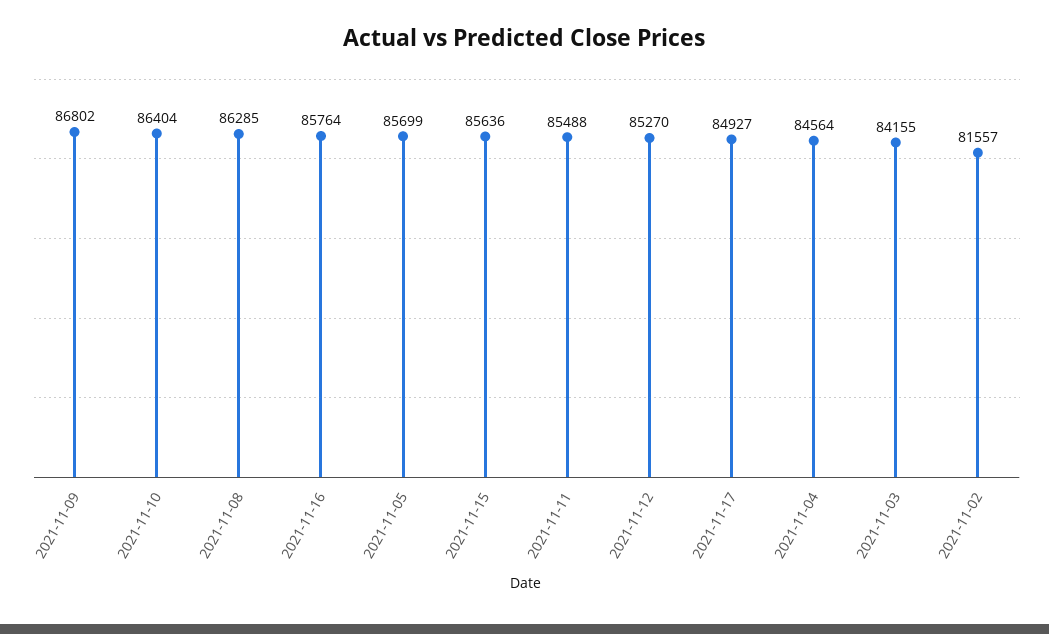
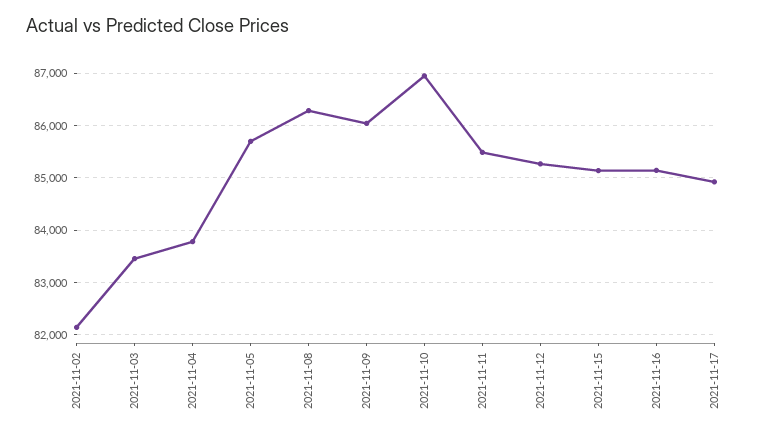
2021-11-09: 86802 -> 86000
2021-11-10: 86404 -> 87000
2021-11-16: 85764 -> 85200
2021-11-15: 85636 -> 85200
2021-11-04: 84564 -> 83800
2021-11-03: 84155 -> 83400
2021-11-02: 81557 -> 82200

